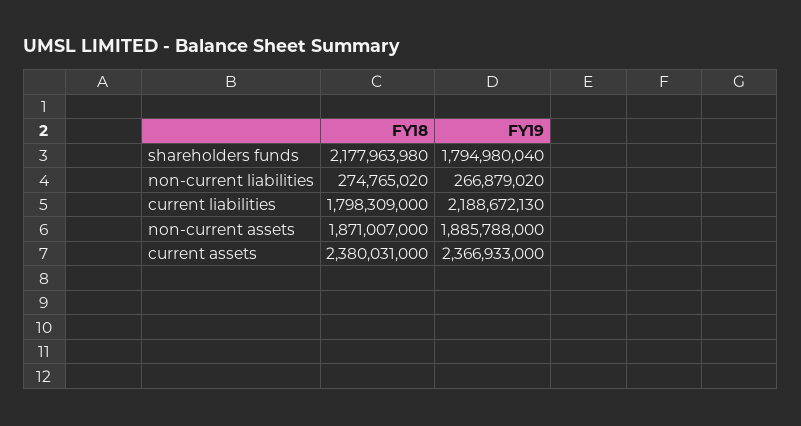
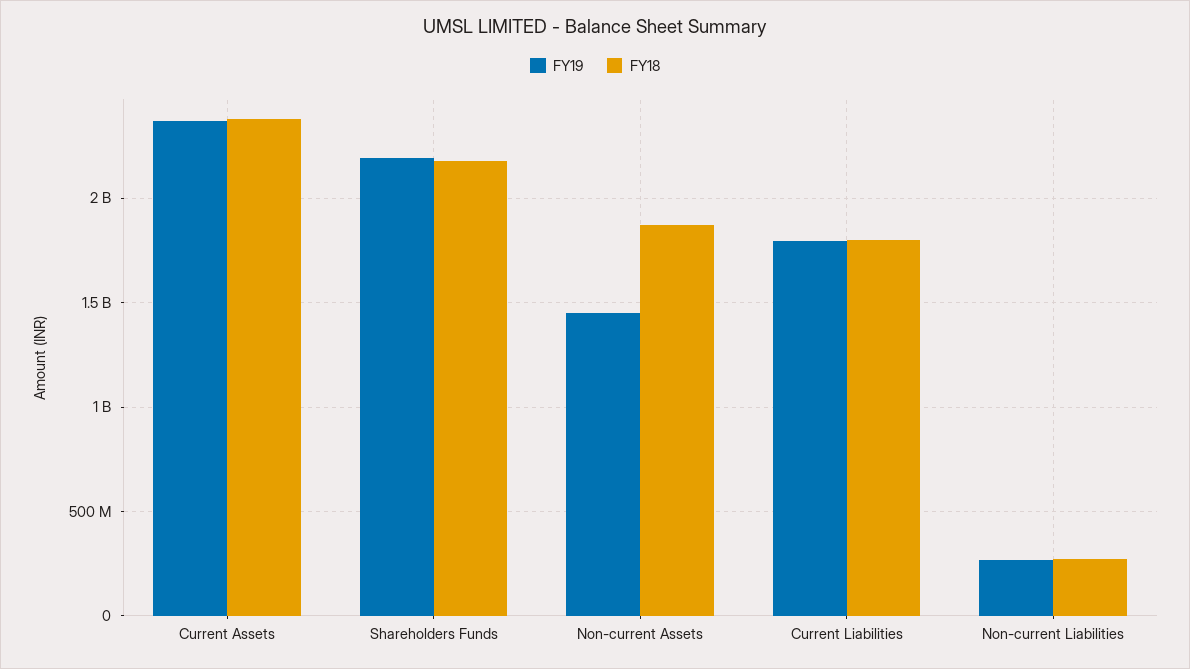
FY19, shareholders funds: 1794980040 -> 2200000000
FY19, current liabilities: 2188672130 -> 1800000000
FY19, non-current assets: 1885788000 -> 1450000000

